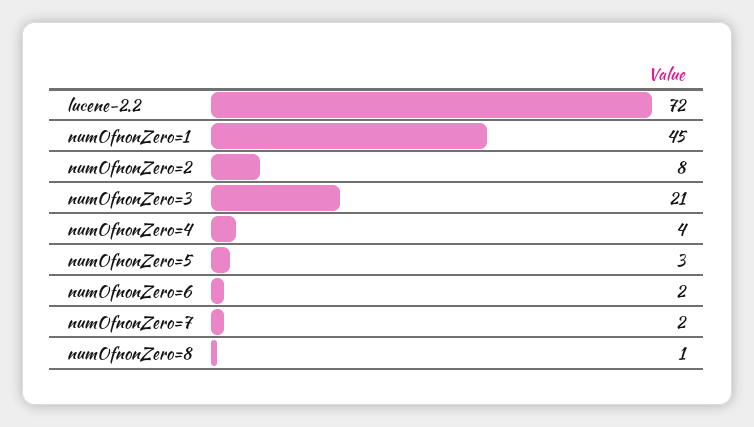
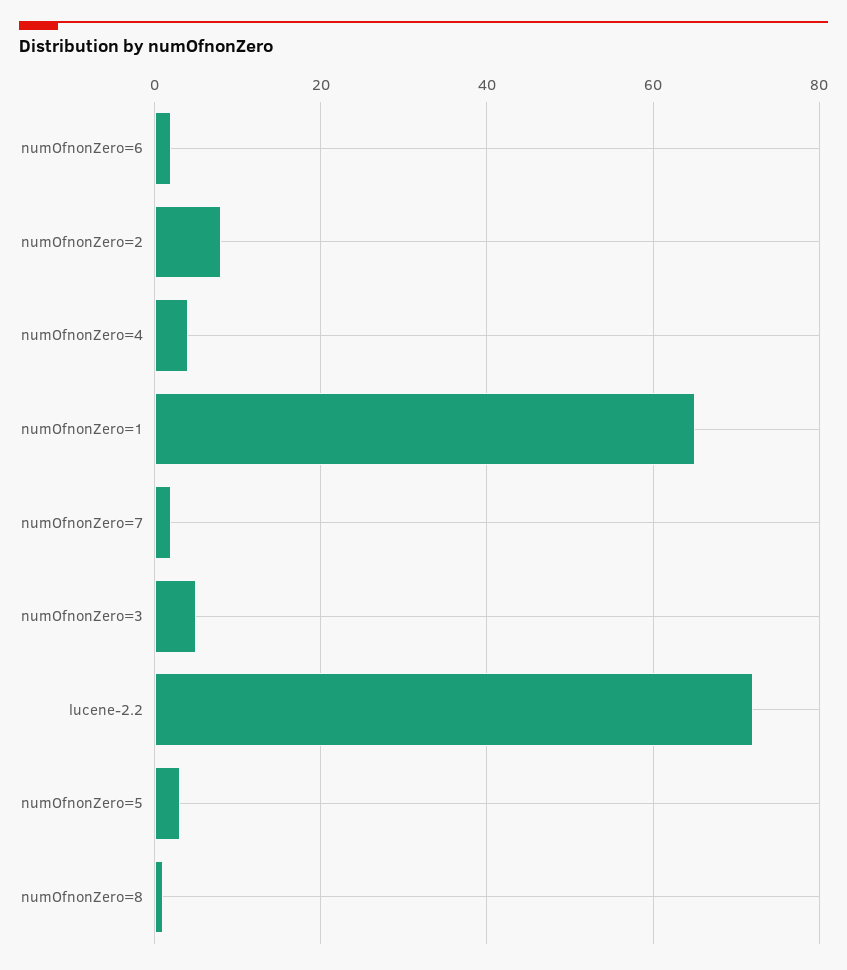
numOfnonZero=1: 45 -> 65
numOfnonZero=3: 21 -> 5

